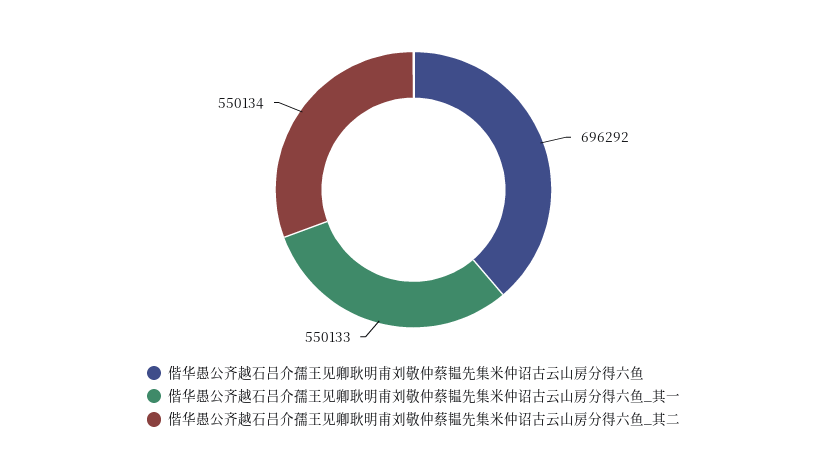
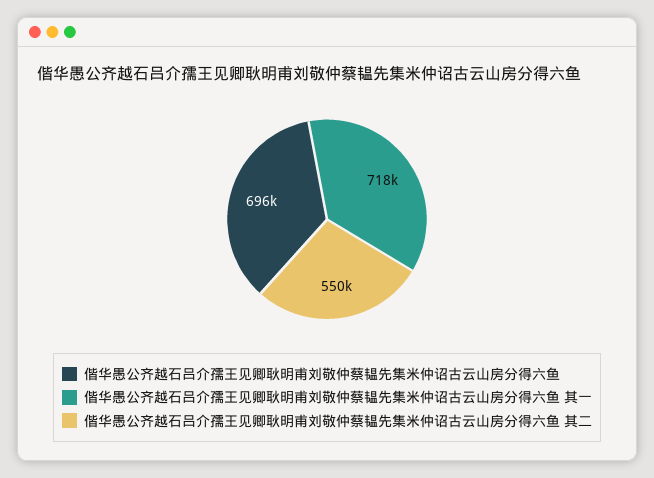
偕华愚公齐越石吕介孺王见卿耿明甫刘敬仲蔡韫先集米仲诏古云山房分得六鱼_其一: 550133 -> 718000

